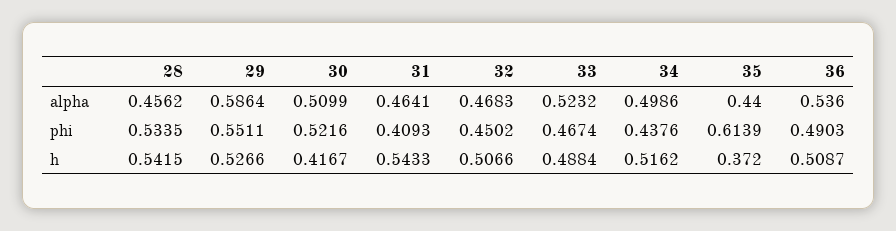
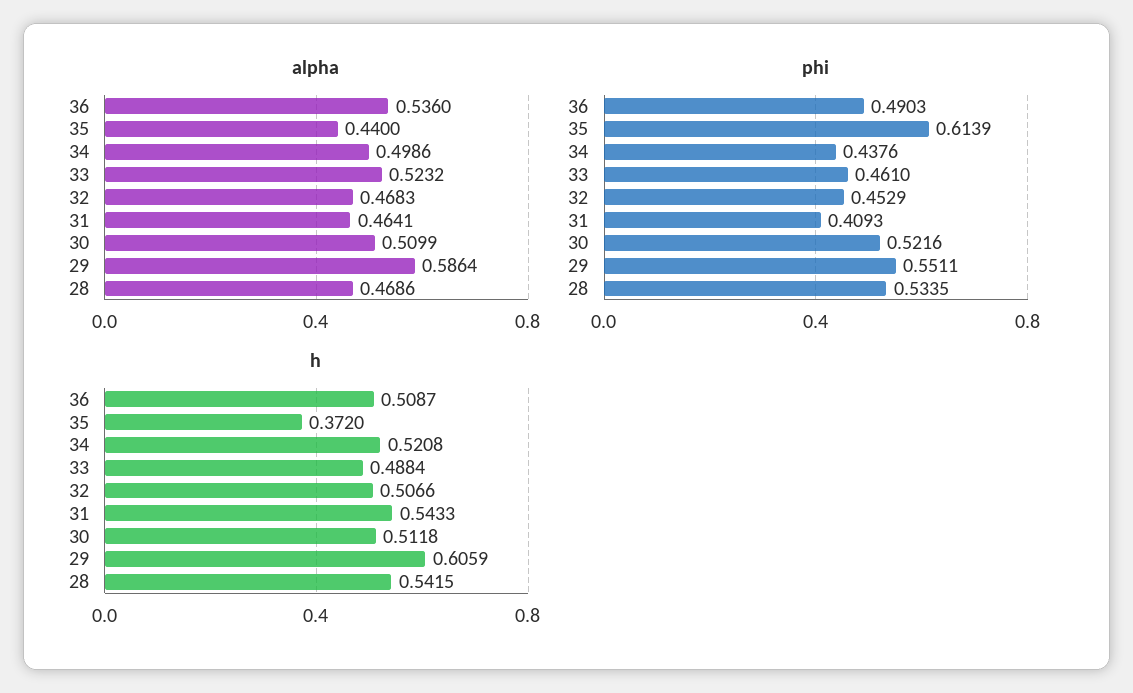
alpha, 28: 0.4562 -> 0.4686
phi, 32: 0.4502 -> 0.4529
phi, 33: 0.4674 -> 0.461
h, 29: 0.5266 -> 0.6059
h, 30: 0.4167 -> 0.5118
h, 34: 0.5162 -> 0.5208

